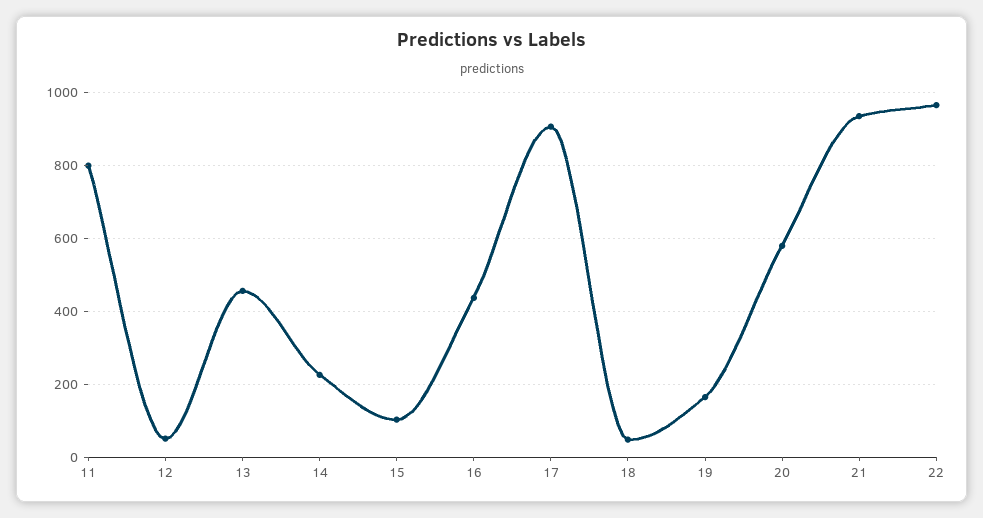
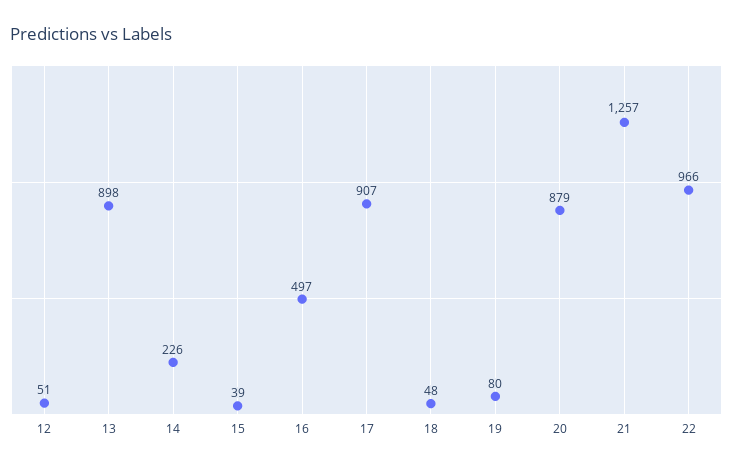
11: 800 -> none
13: 460 -> 898
15: 100 -> 39
16: 440 -> 497
19: 160 -> 80
20: 580 -> 879
21: 940 -> 1257

